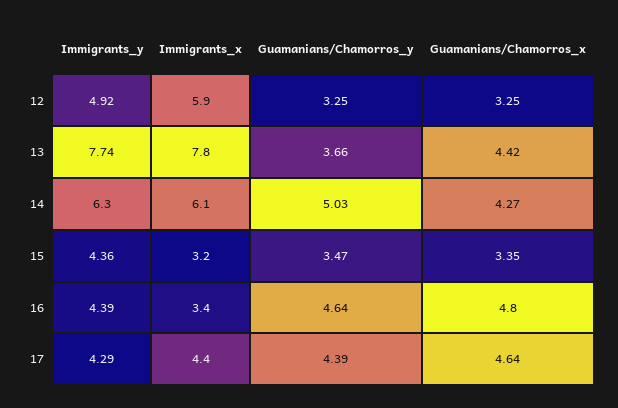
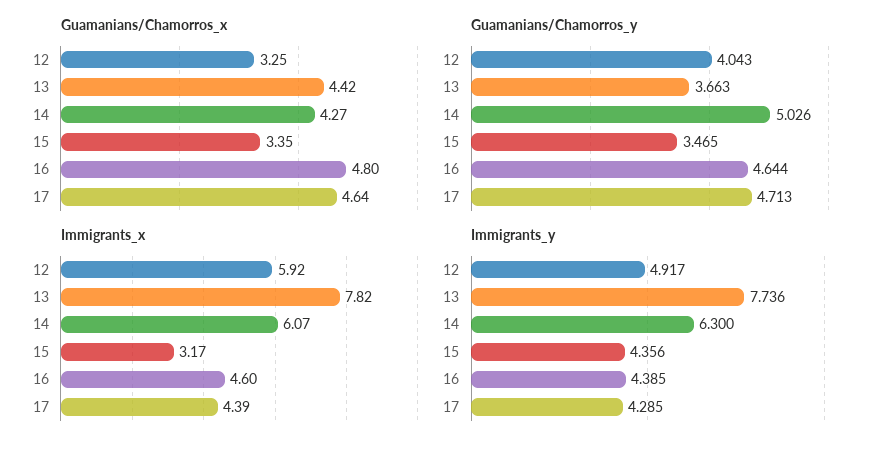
Guamanians/Chamorros_y, 12: 3.25 -> 4.043
Immigrants_x, 16: 3.4 -> 4.6
Guamanians/Chamorros_y, 17: 4.39 -> 4.713

